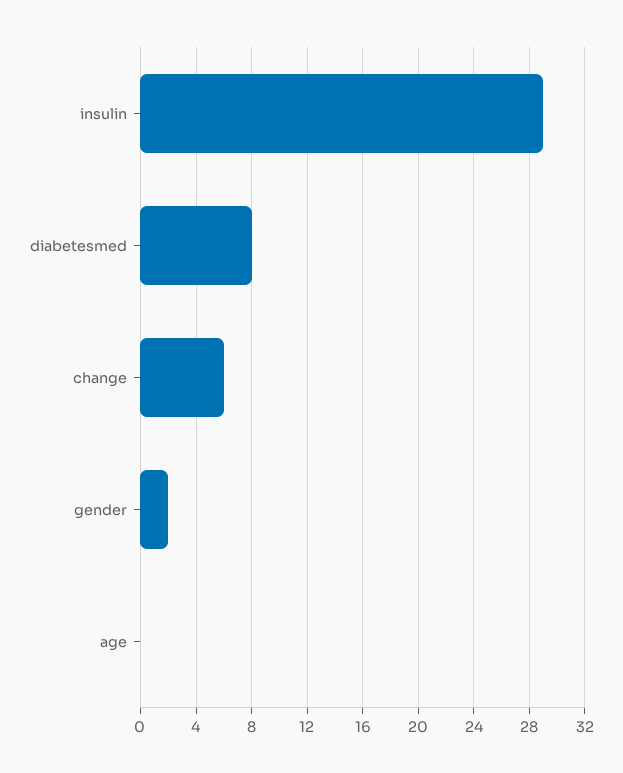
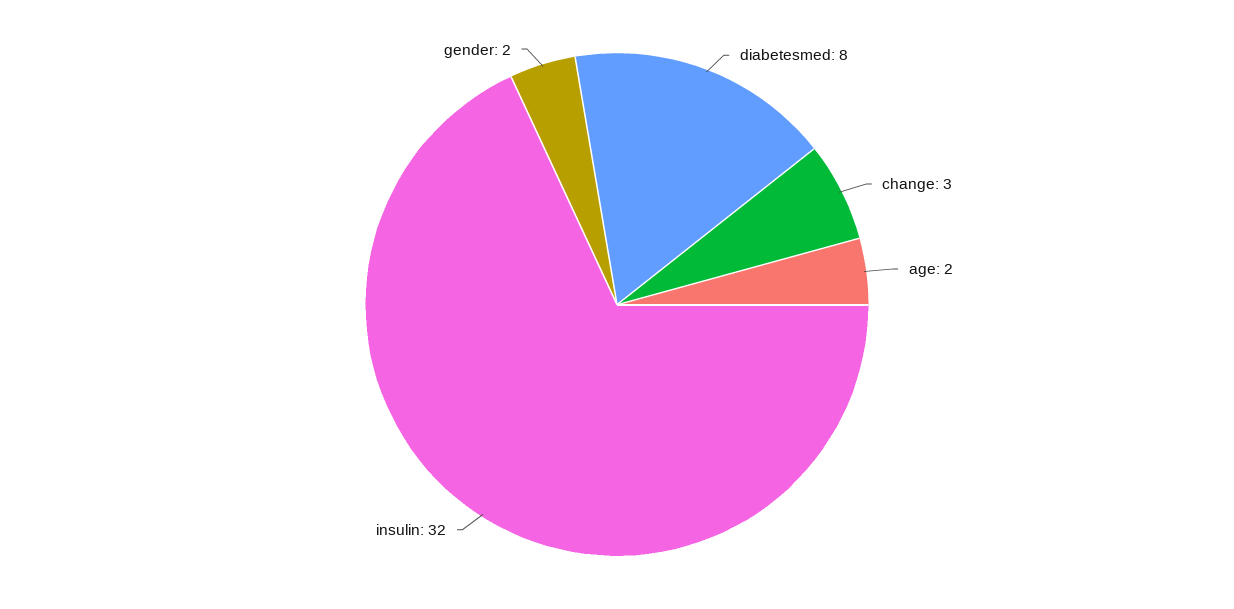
insulin: 29 -> 32
change: 6 -> 3
age: 0 -> 2

